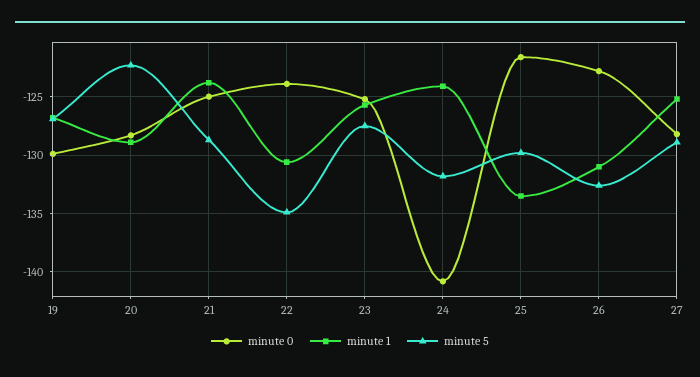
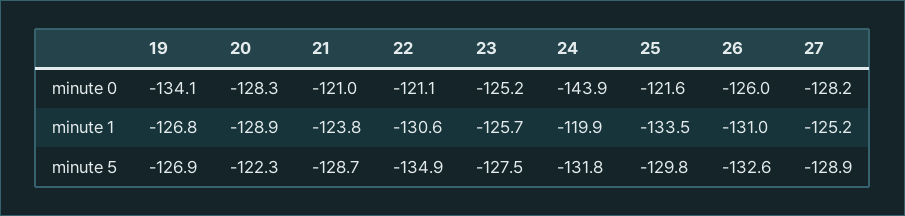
minute 0, 19: -130 -> -134.1
minute 0, 21: -125 -> -121
minute 0, 22: -124 -> -121.1
minute 0, 24: -141 -> -143.9
minute 1, 24: -124 -> -119.9
minute 0, 26: -123 -> -126

